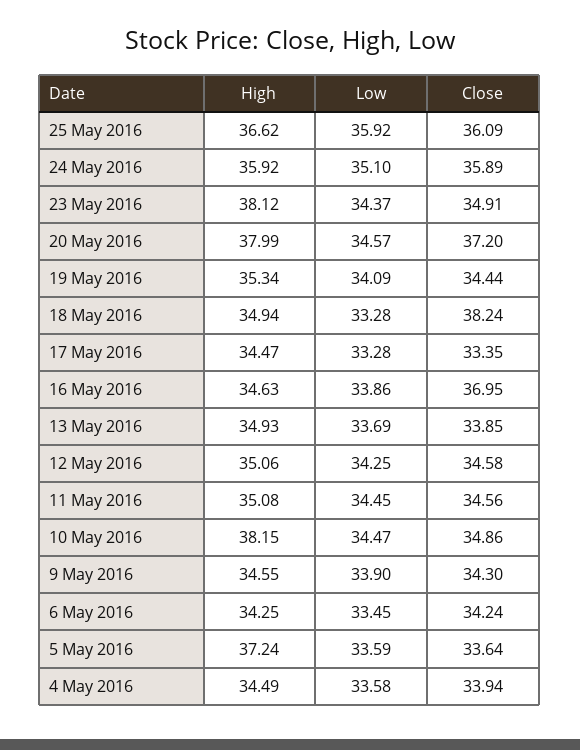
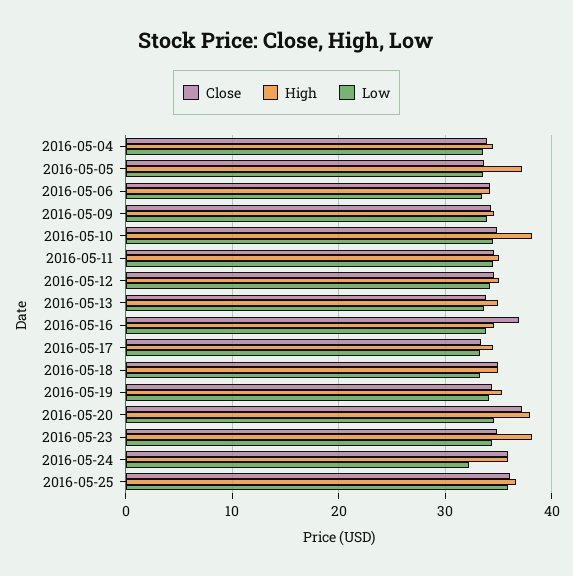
Low, 24 May 2016: 35.1 -> 32
Close, 18 May 2016: 38.24 -> 35

